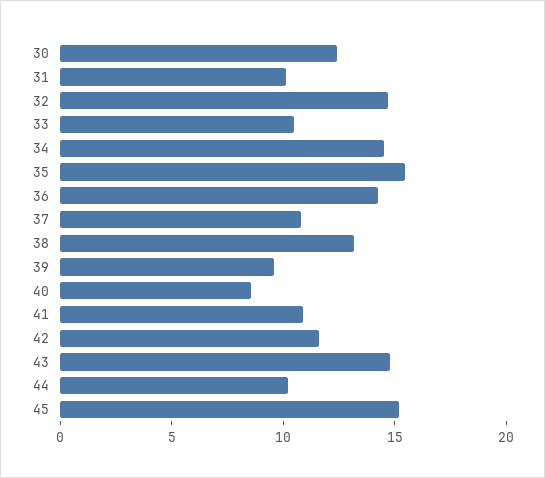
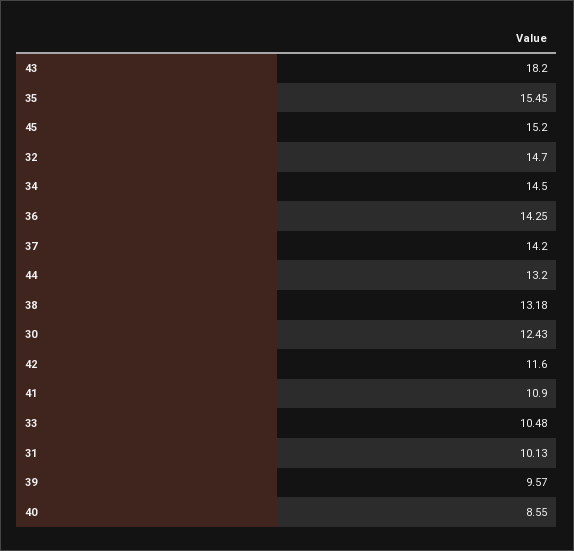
37: 11 -> 14.2
43: 15 -> 18.2
44: 10 -> 13.2

